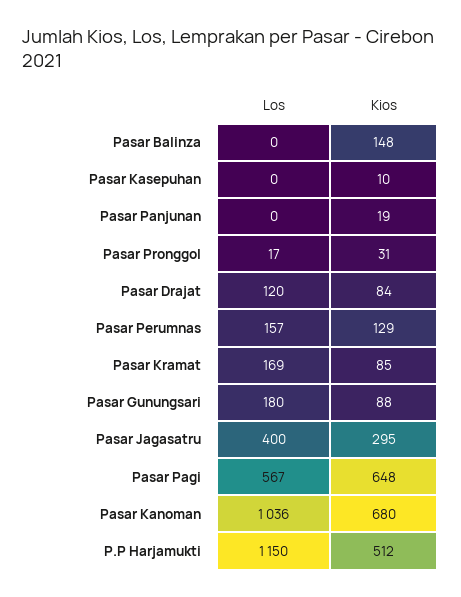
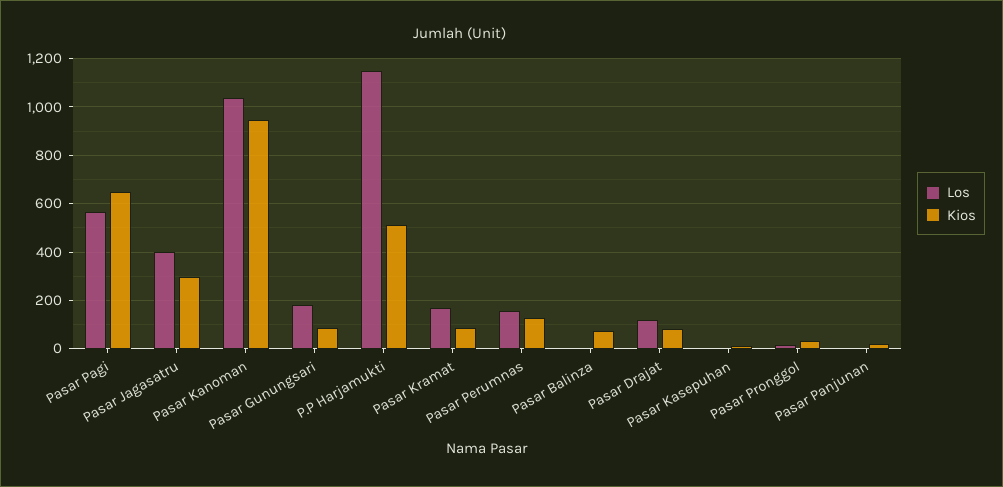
Kios, Pasar Balinza: 148 -> 75
Kios, Pasar Kanoman: 680 -> 950

